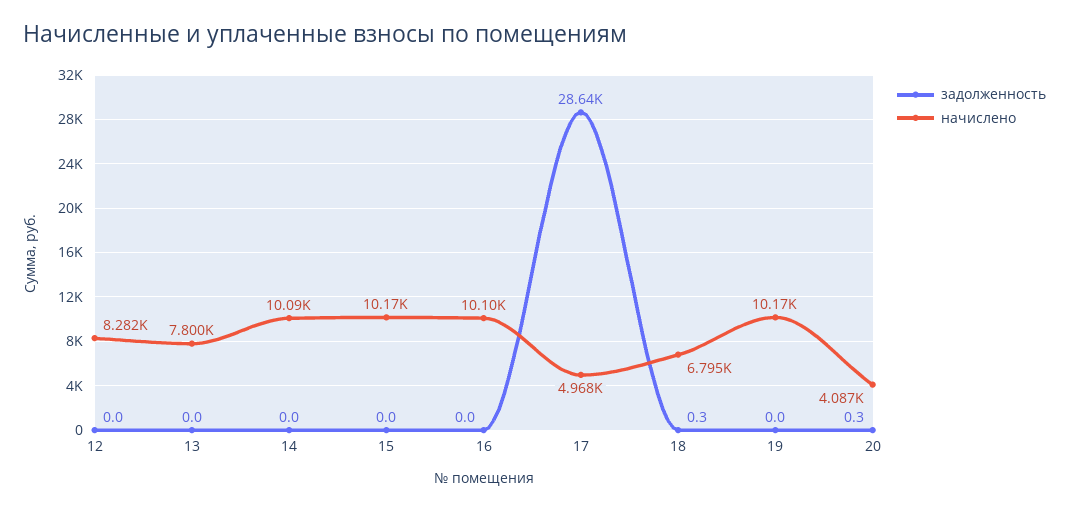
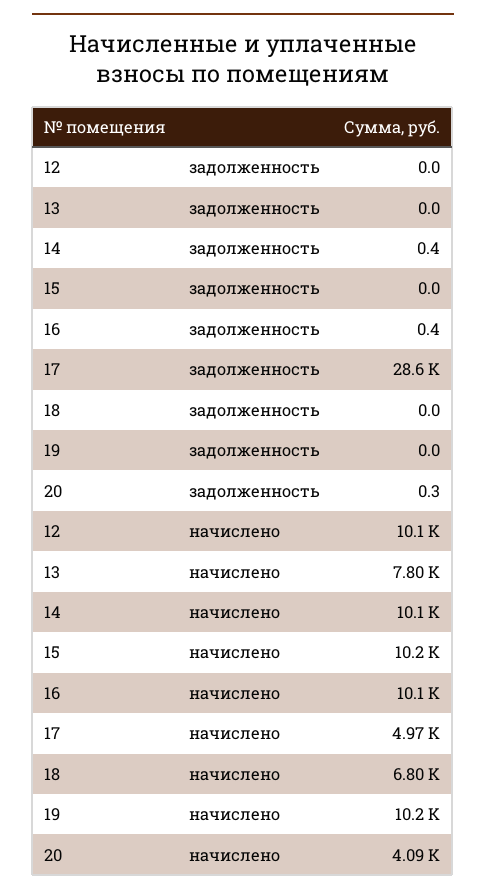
начислено, 12: 8282 -> 10100
задолженность, 14: 0 -> 0.4
задолженность, 16: 0 -> 0.4
задолженность, 18: 0.3 -> 0

